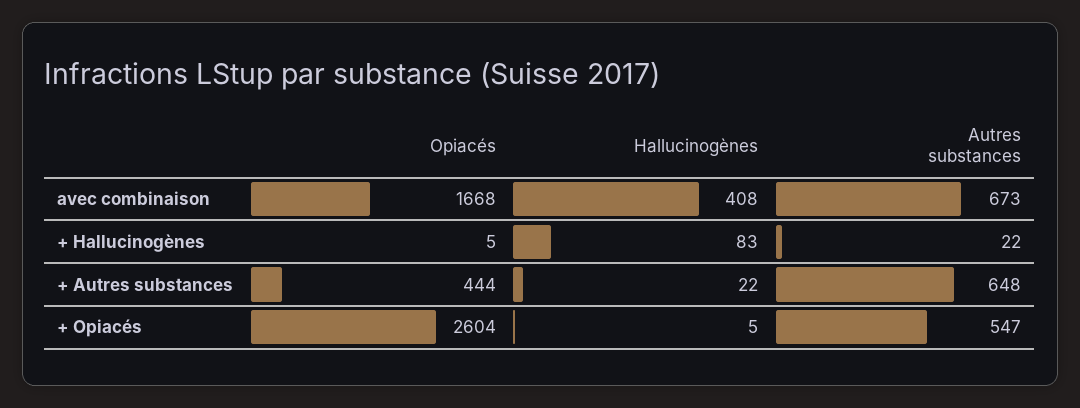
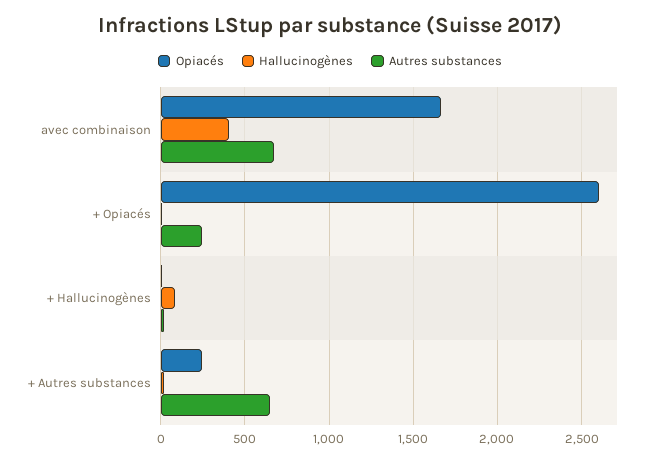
Opiacés, + Autres substances: 444 -> 250
Autres substances, + Opiacés: 547 -> 250

